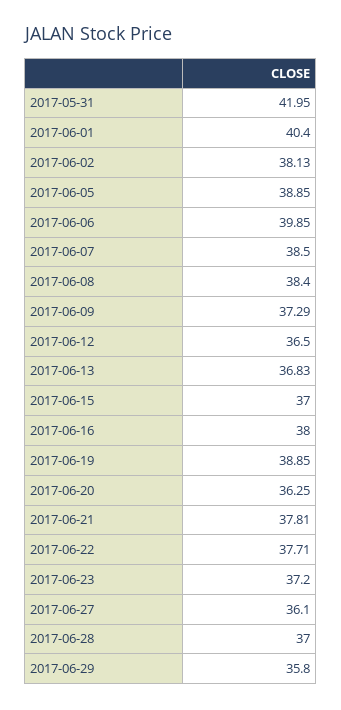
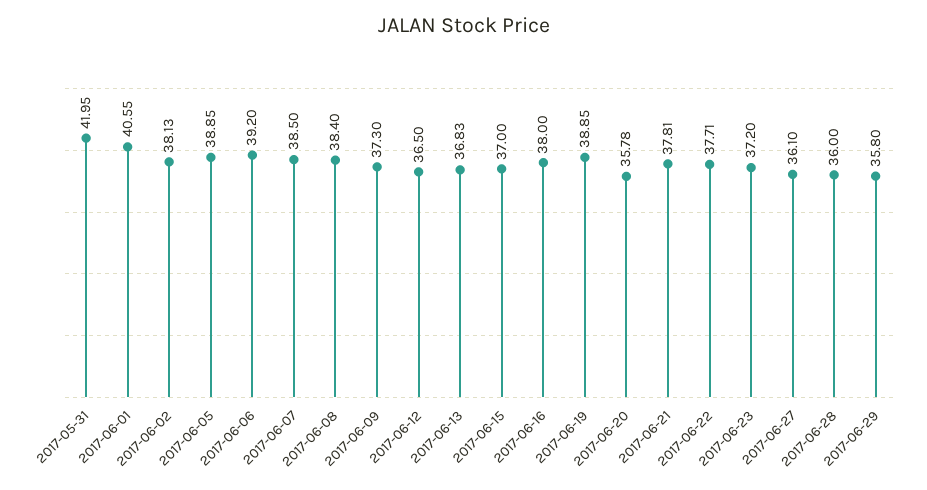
2017-06-01: 40.4 -> 40.55
2017-06-06: 39.85 -> 39.2
2017-06-09: 37.29 -> 37.3
2017-06-20: 36.25 -> 35.78
2017-06-28: 37 -> 36

